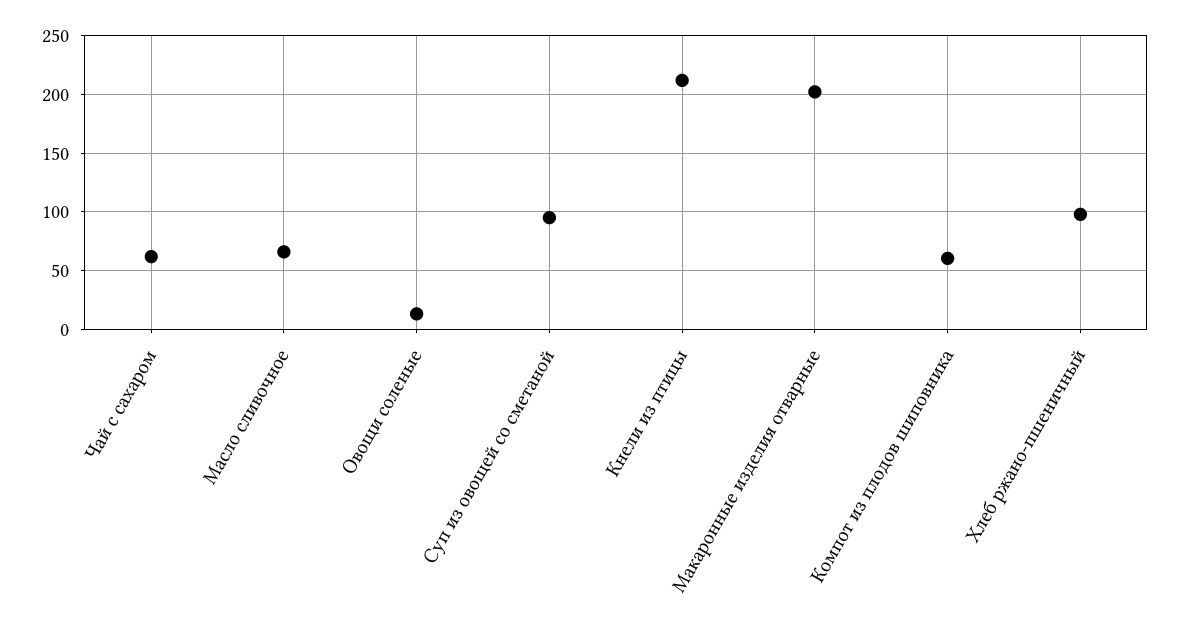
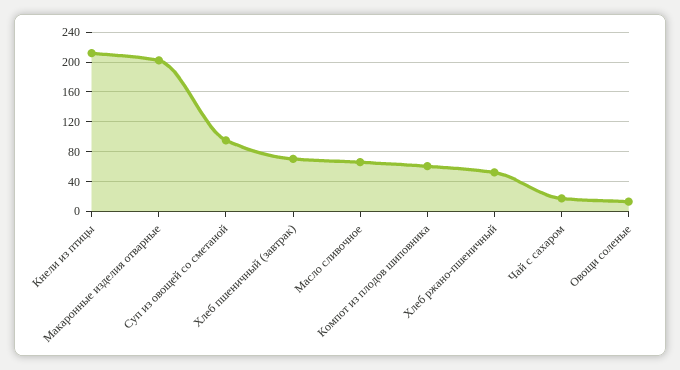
Чай с сахаром: 60 -> 20
Хлеб ржано-пшеничный: 100 -> 50
Хлеб пшеничный (завтрак): none -> 70

